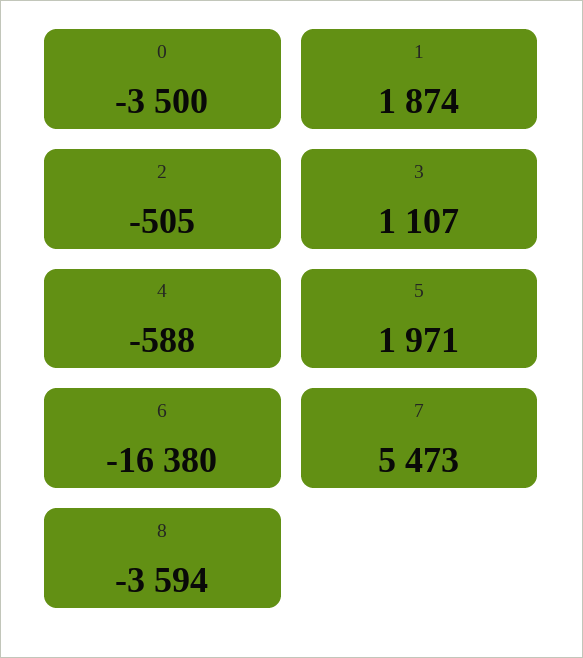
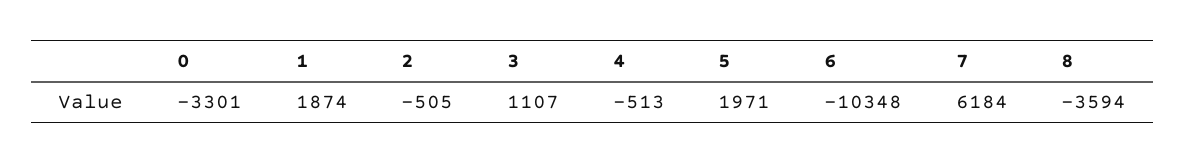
0: -3500 -> -3301
4: -588 -> -513
6: -16380 -> -10348
7: 5473 -> 6184

